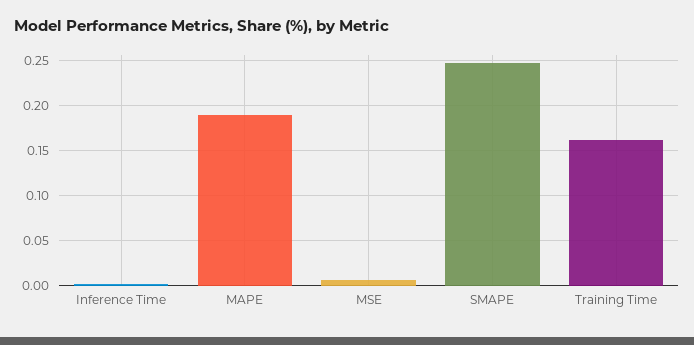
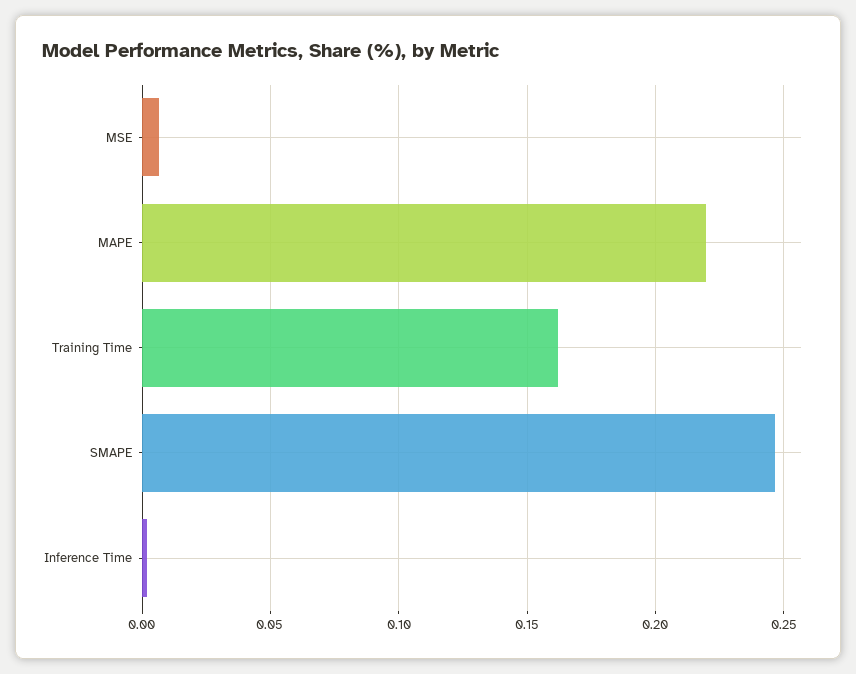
MAPE: 0.19 -> 0.22

